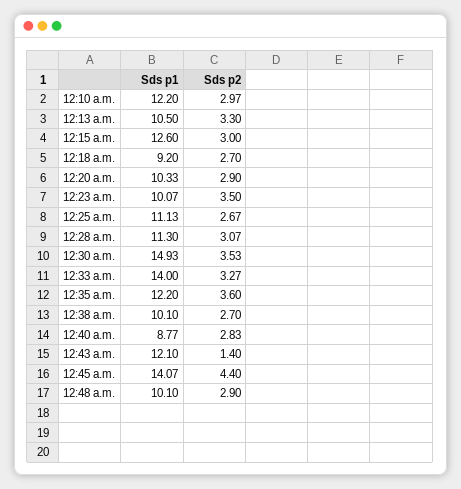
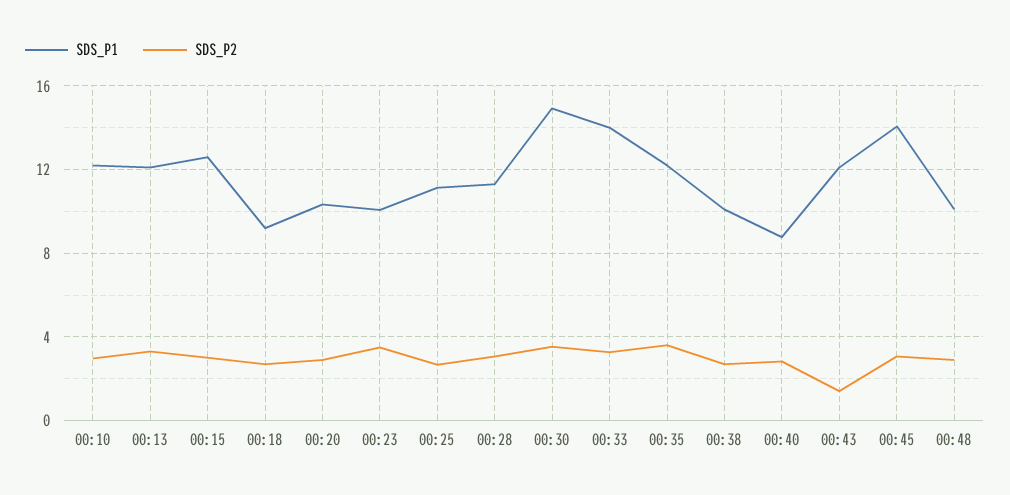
Sds p1, 12:13 a.m.: 10.5 -> 12
Sds p2, 12:45 a.m.: 4.4 -> 3

